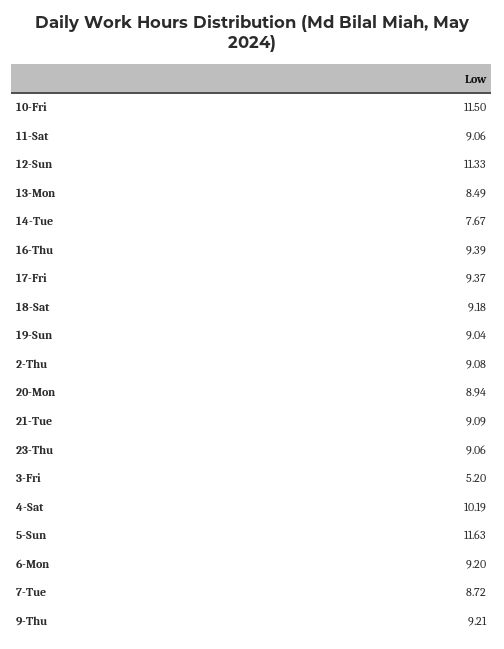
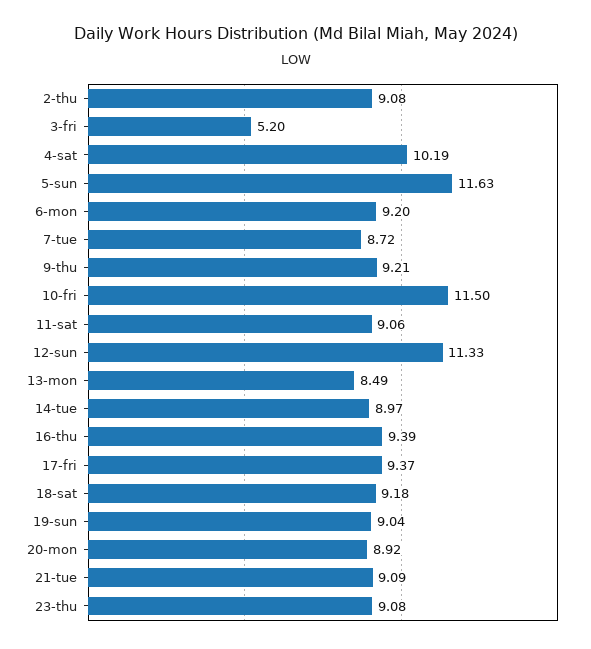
14-Tue: 7.67 -> 8.97
20-Mon: 8.94 -> 8.92
23-Thu: 9.06 -> 9.08

